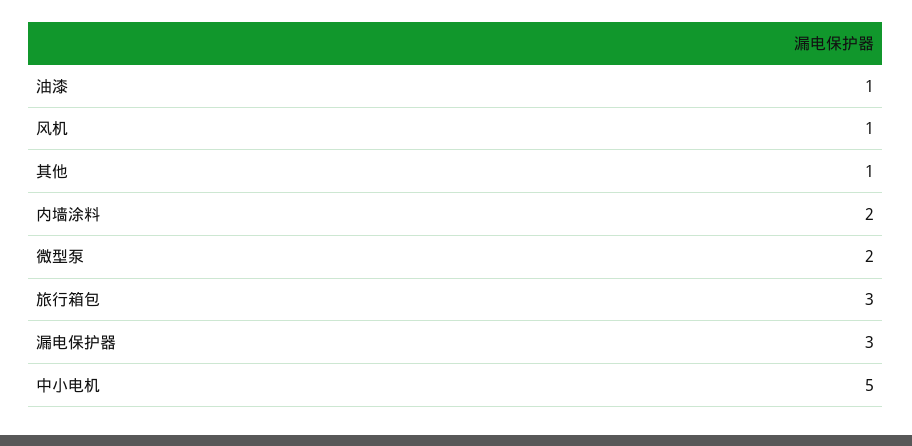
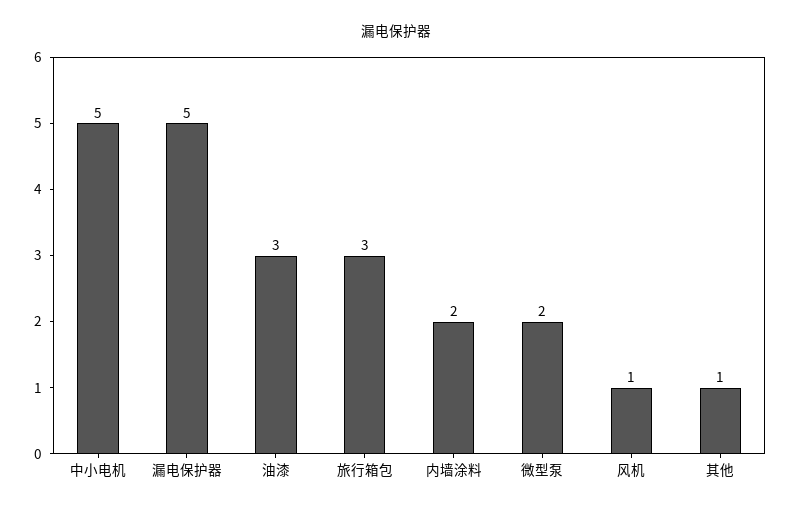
油漆: 1 -> 3
漏电保护器: 3 -> 5

